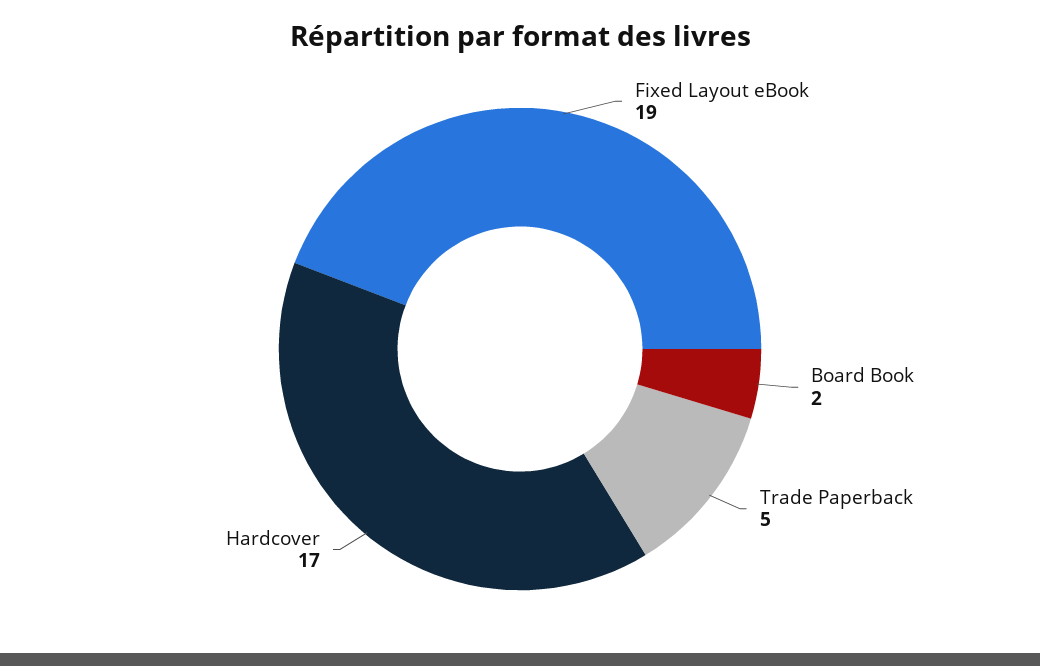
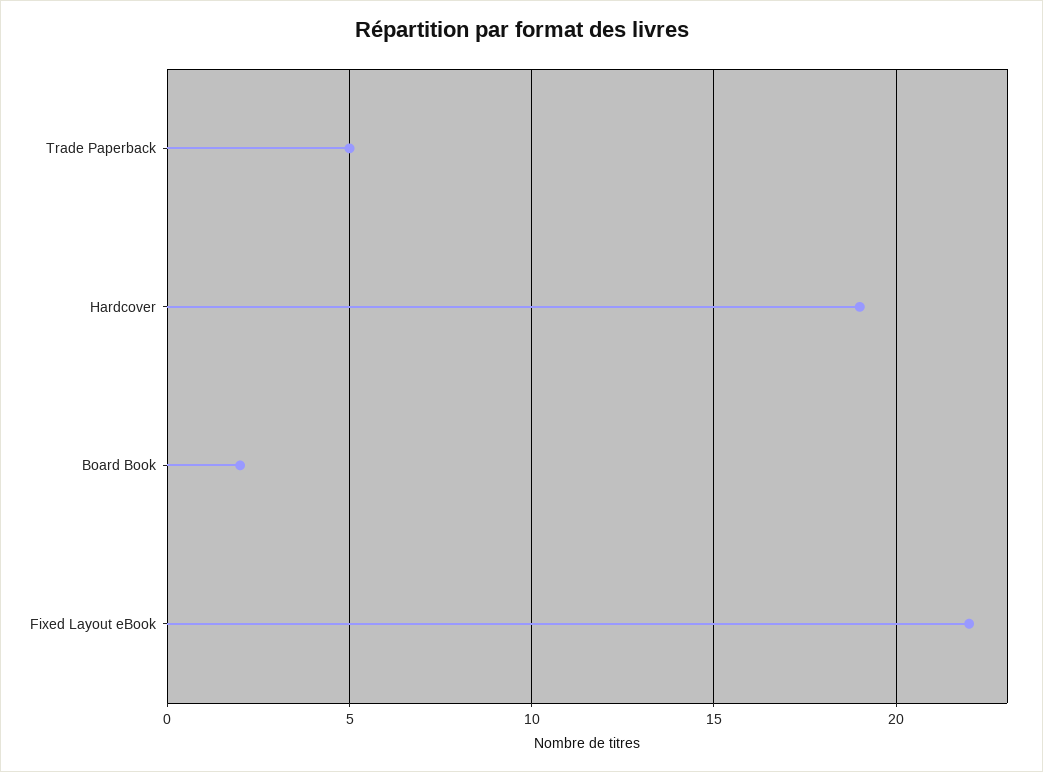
Fixed Layout eBook: 19 -> 22
Hardcover: 17 -> 19

